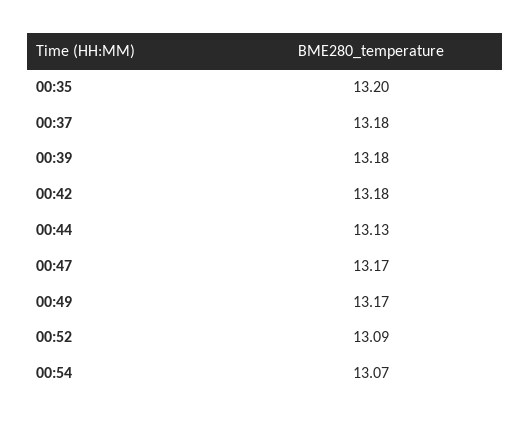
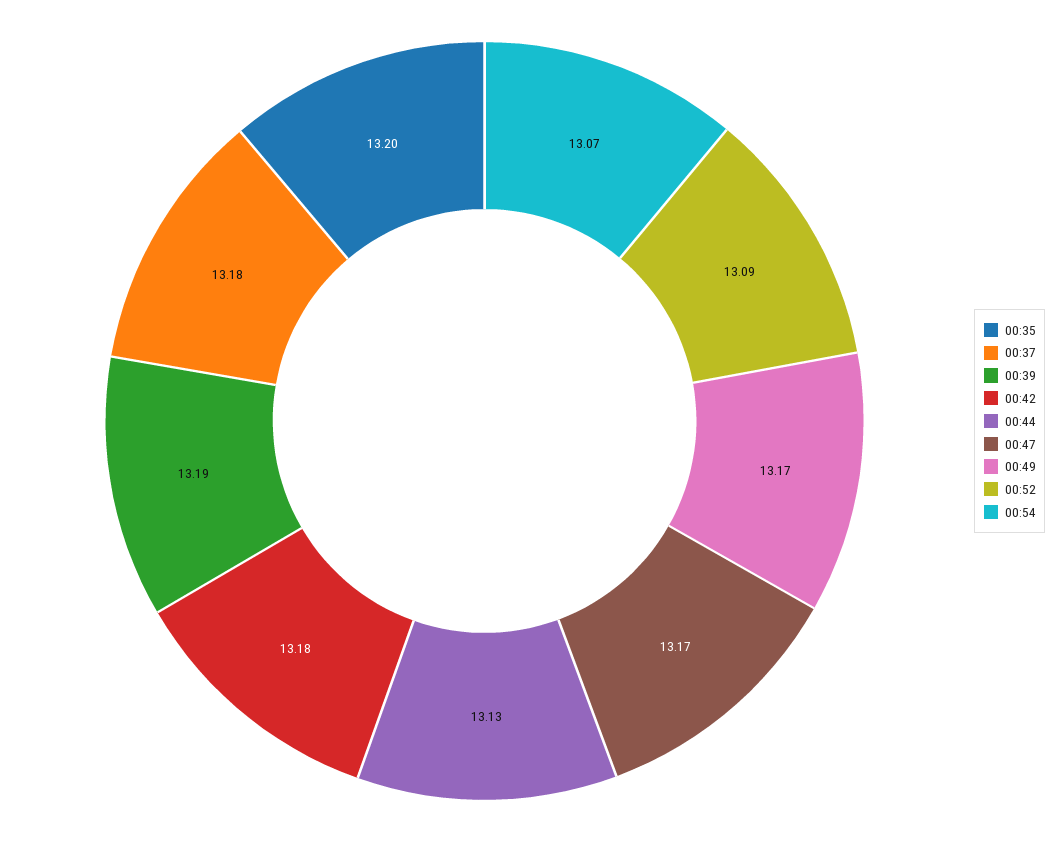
00:39: 13.18 -> 13.19

